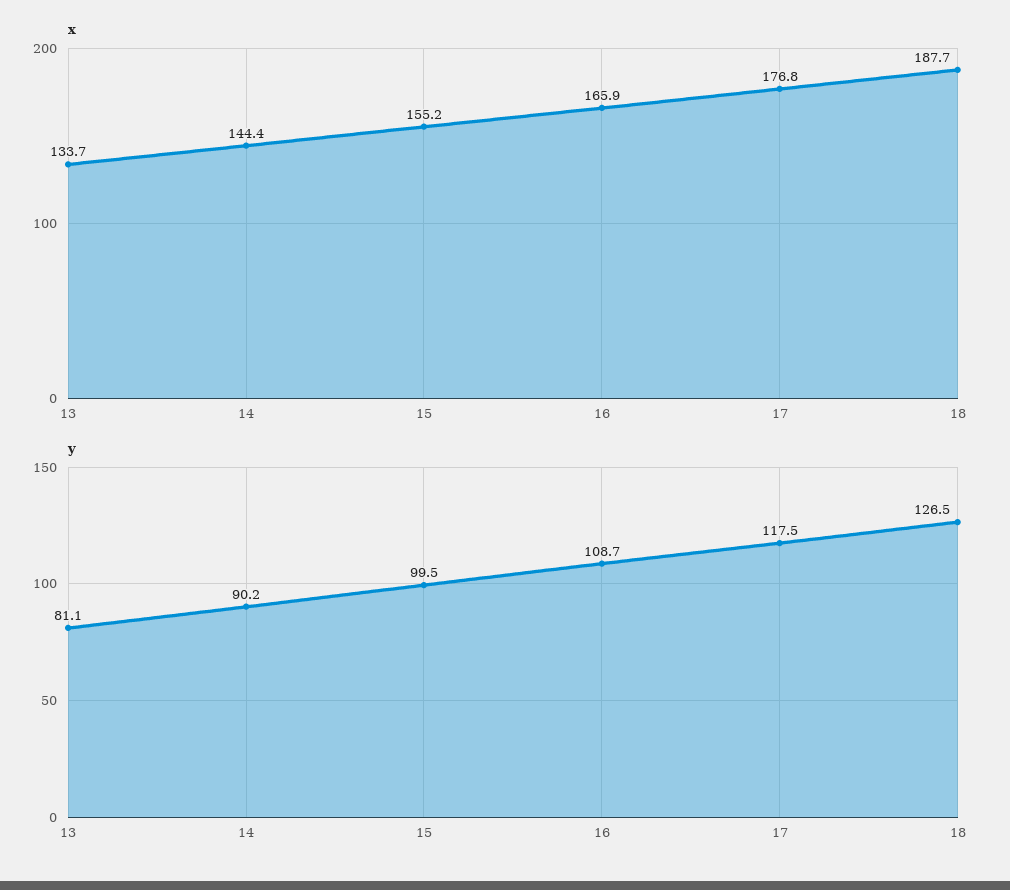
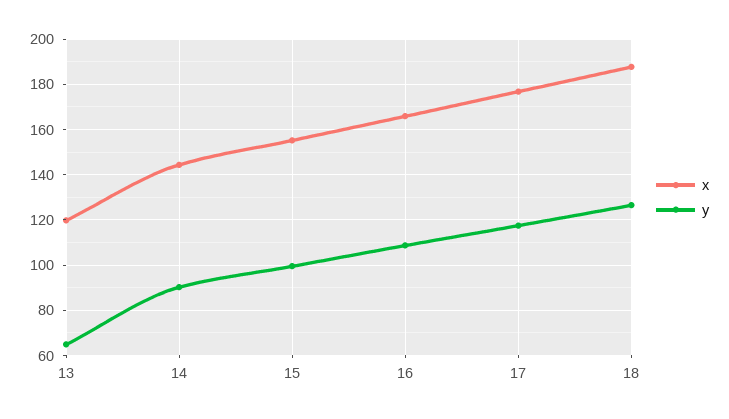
x, 13: 133.7 -> 120
y, 13: 81.1 -> 65

